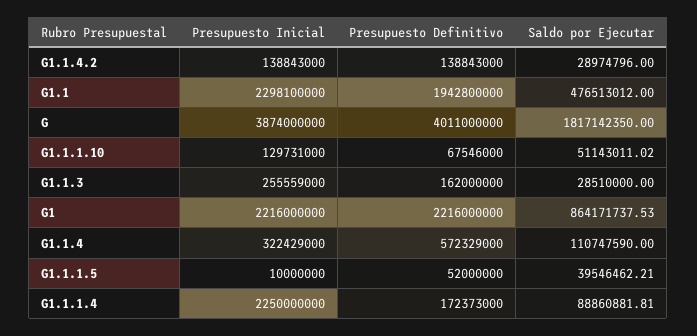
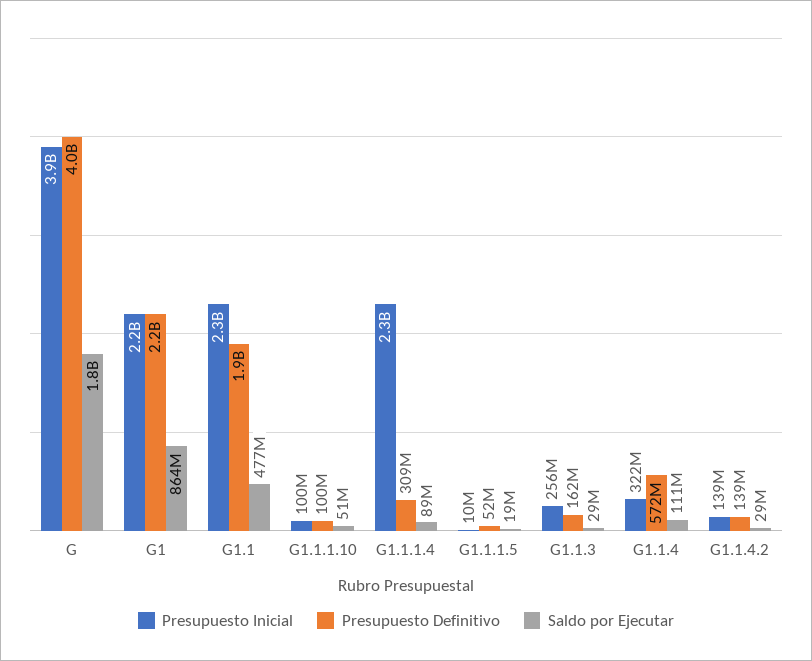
Presupuesto Inicial, G1.1.1.10: 129731000 -> 100000000
Presupuesto Definitivo, G1.1.1.10: 67546000 -> 100000000
Saldo por Ejecutar, G1.1.1.5: 39546462.21 -> 19000000
Presupuesto Definitivo, G1.1.1.4: 172373000 -> 309000000

